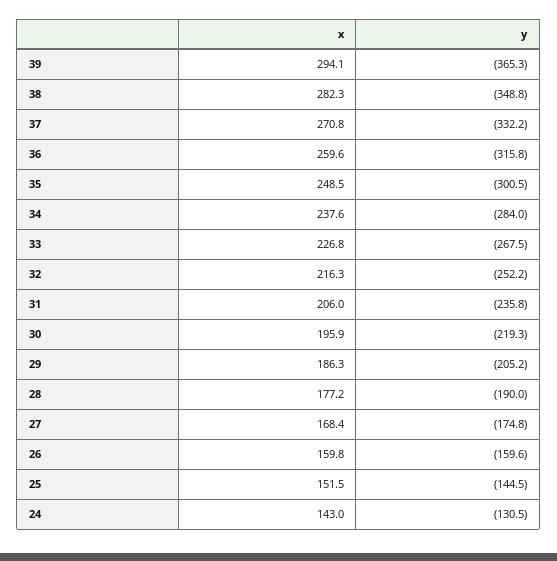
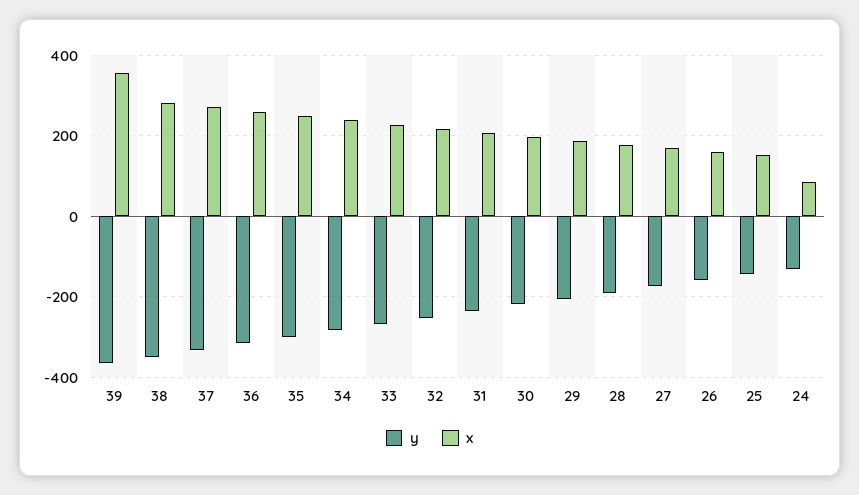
x, 39: 294.1 -> 360
x, 24: 143 -> 80

